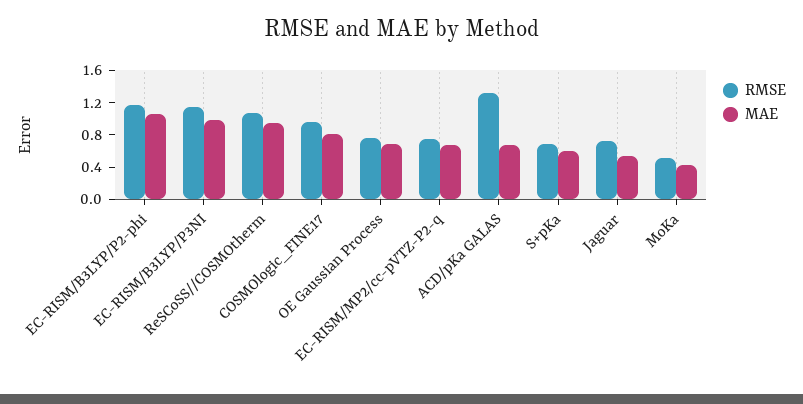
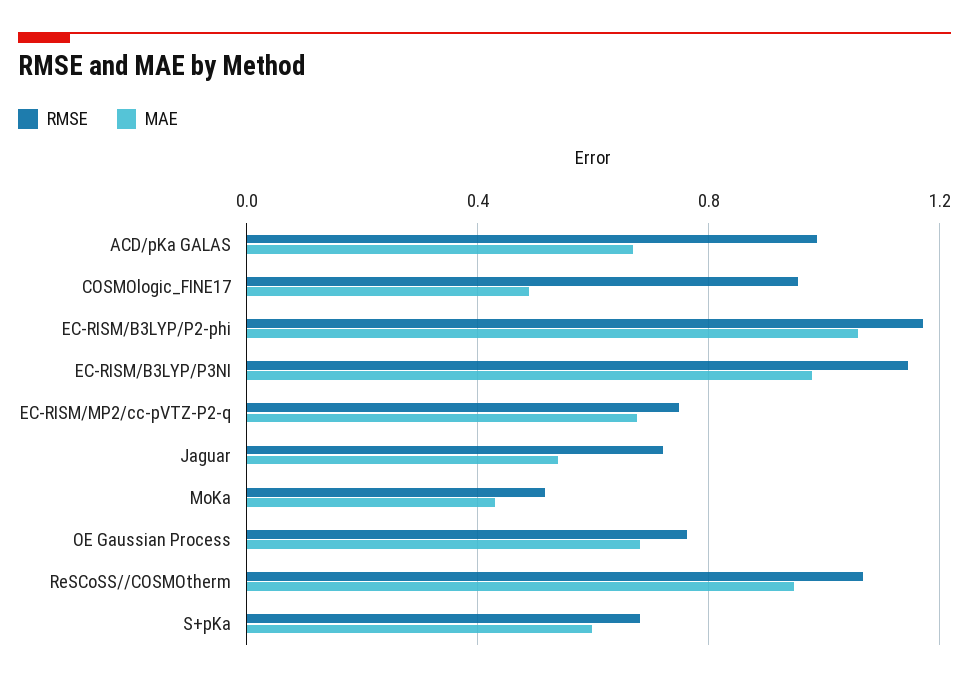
MAE, COSMOlogic_FINE17: 0.8 -> 0.5
RMSE, ACD/pKa GALAS: 1.3 -> 1

